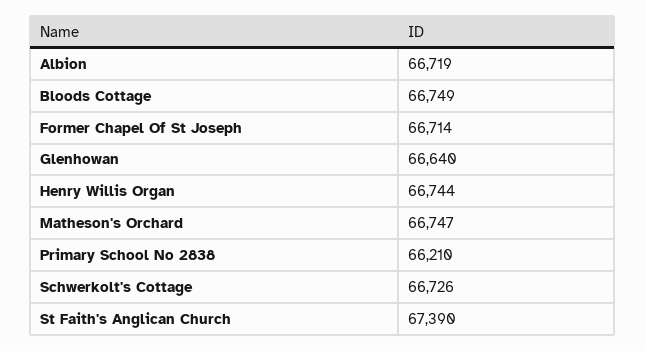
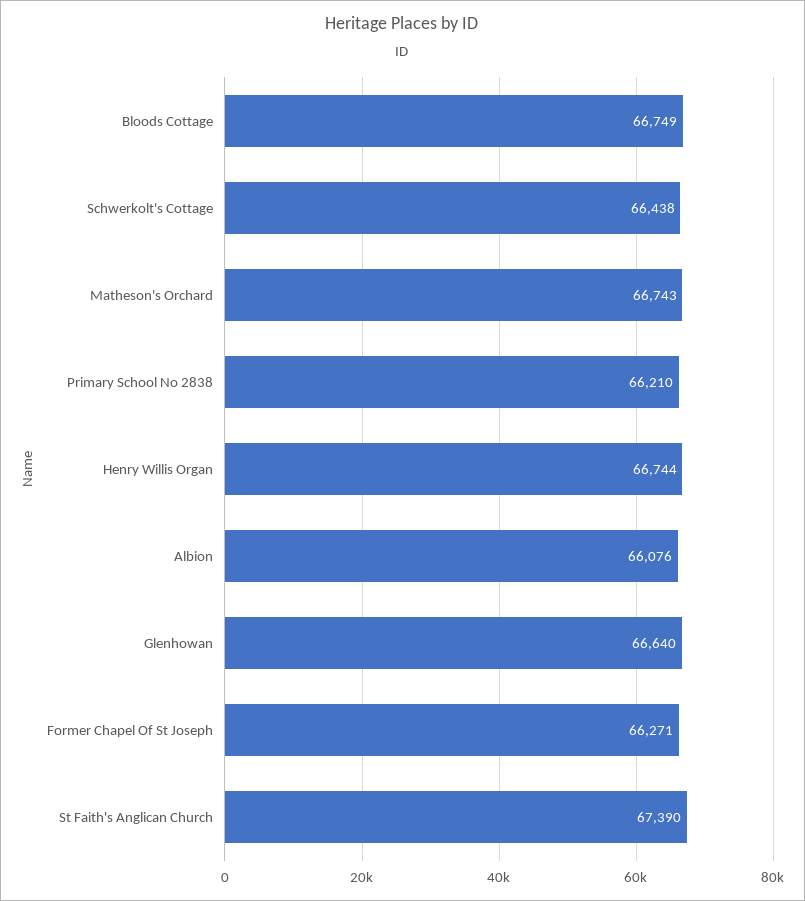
Albion: 66719 -> 66076
Former Chapel Of St Joseph: 66714 -> 66271
Matheson's Orchard: 66747 -> 66743
Schwerkolt's Cottage: 66726 -> 66438

